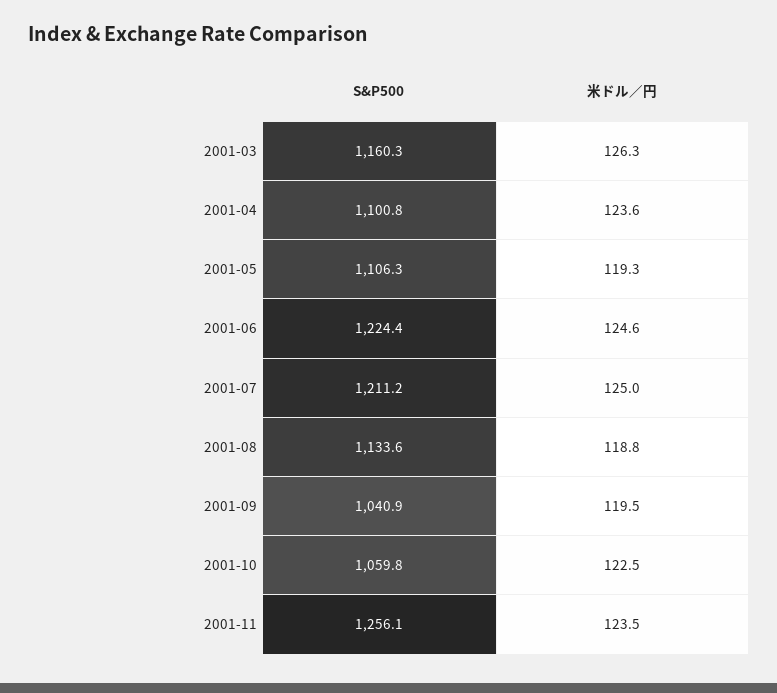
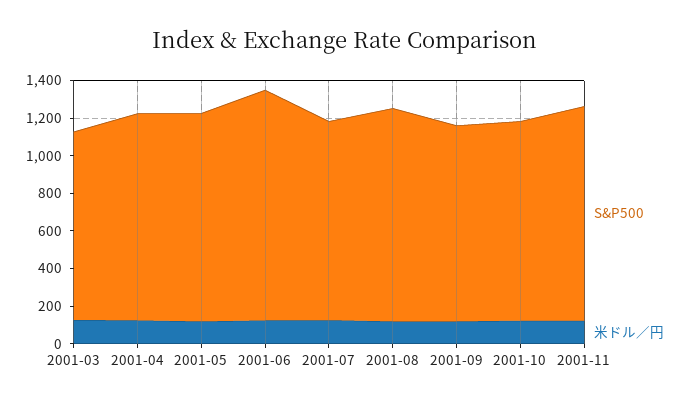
S&P500, 2001-03: 1160.3 -> 1000
S&P500, 2001-07: 1211.2 -> 1050
S&P500, 2001-11: 1256.1 -> 1150

